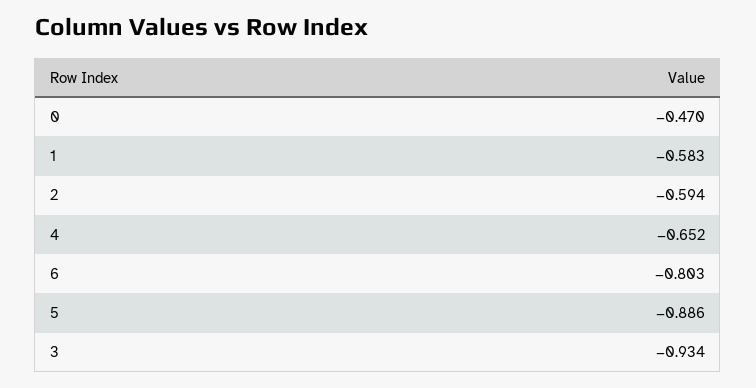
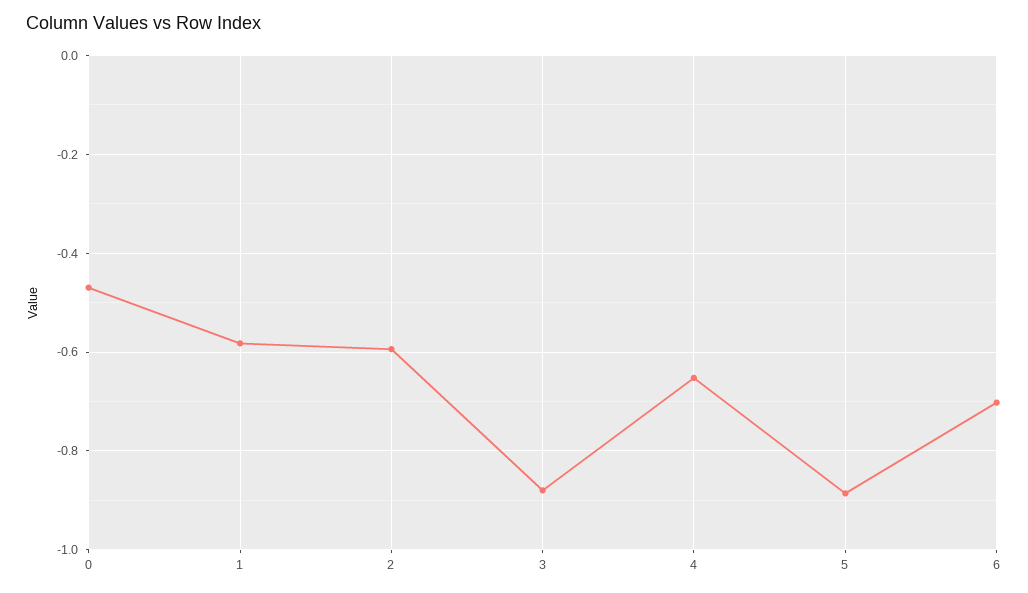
6: -0.803 -> -0.7
3: -0.934 -> -0.88

